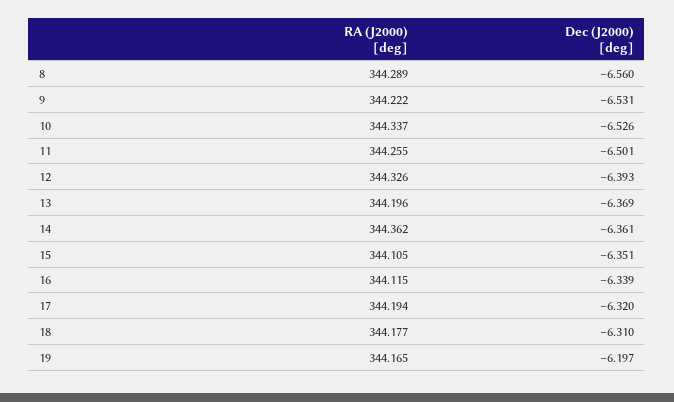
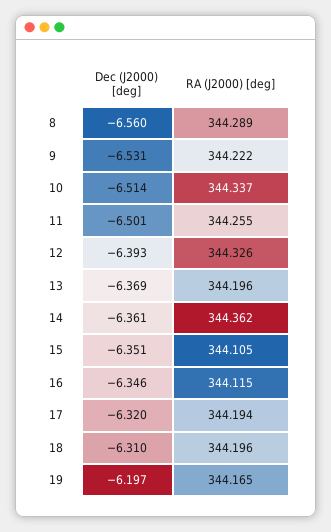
Dec (J2000) [deg], 10: -6.526 -> -6.514
Dec (J2000) [deg], 16: -6.339 -> -6.346
RA (J2000) [deg], 18: 344.177 -> 344.196

